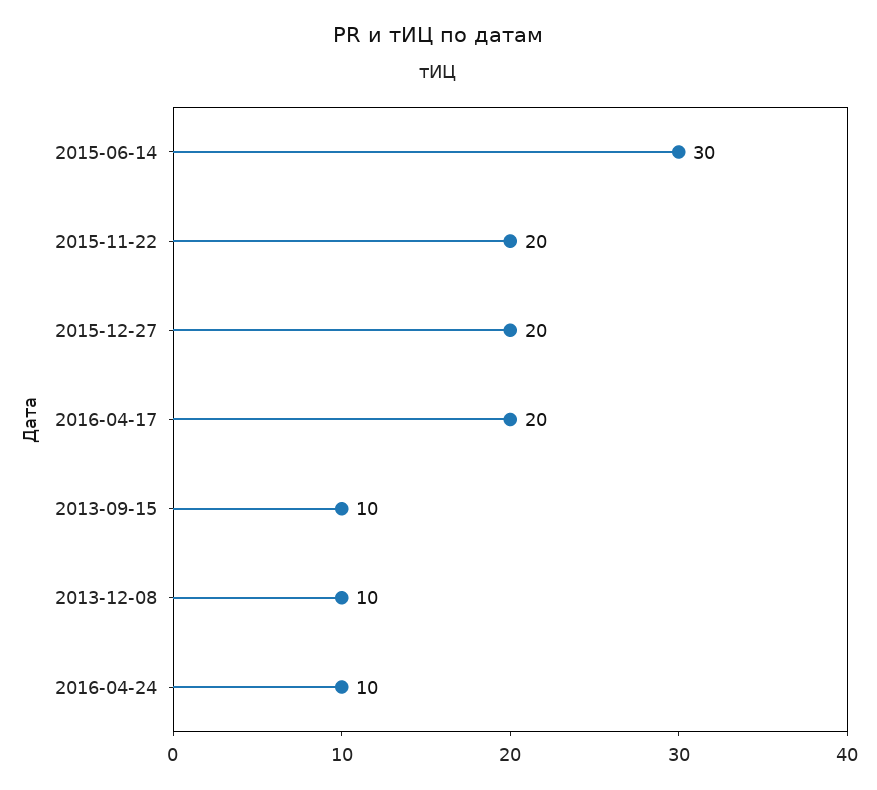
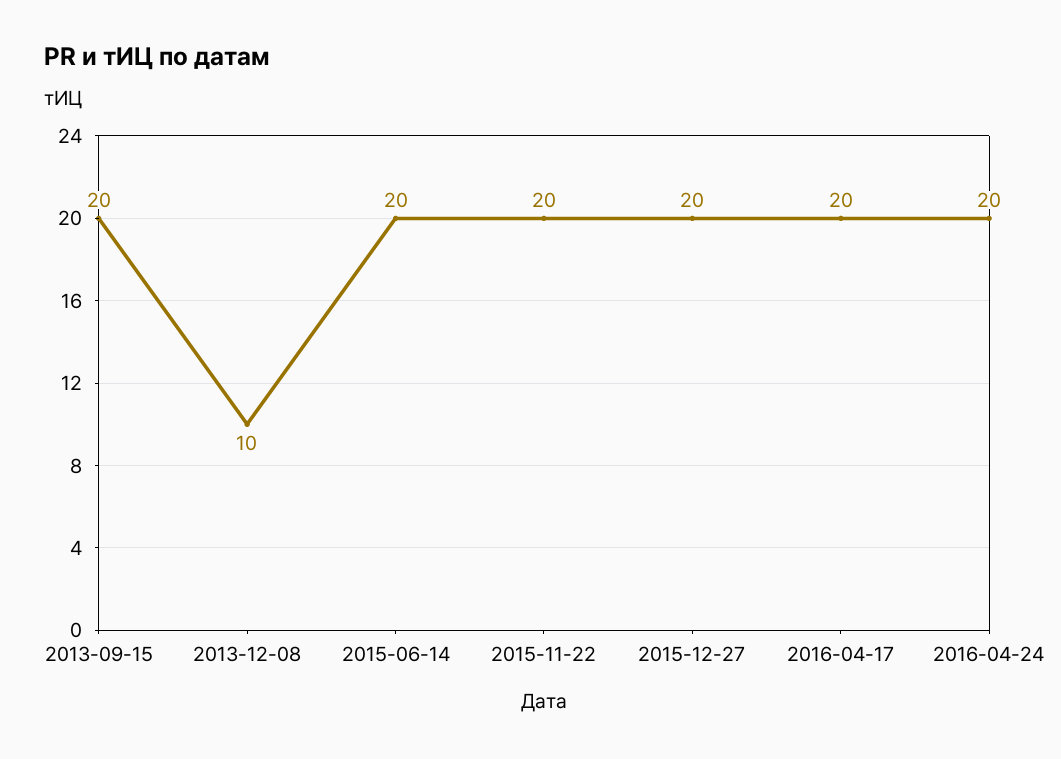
2015-06-14: 30 -> 20
2013-09-15: 10 -> 20
2016-04-24: 10 -> 20

